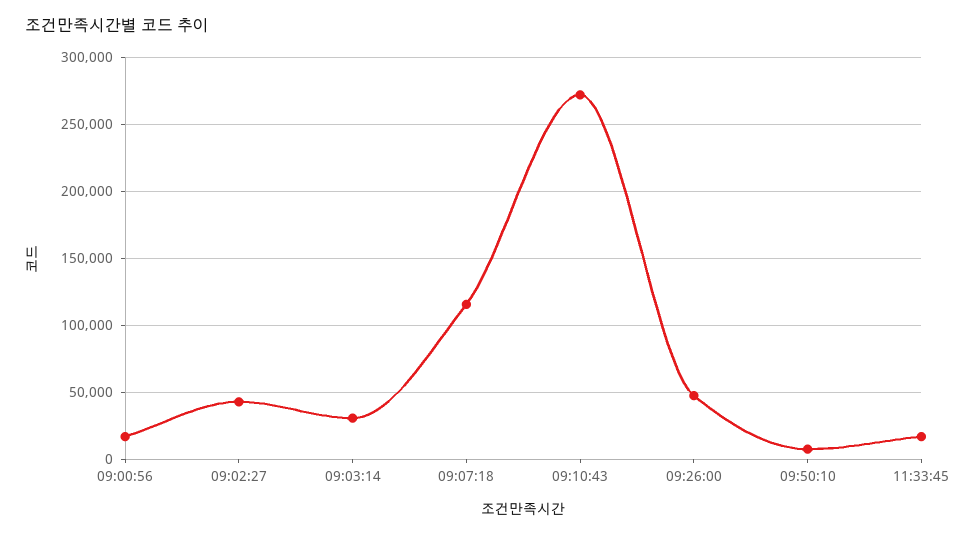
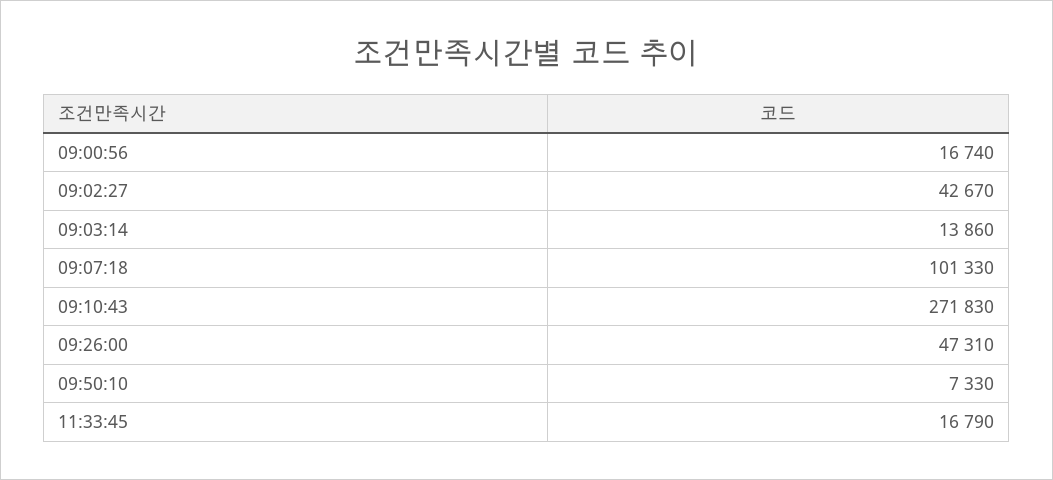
09:03:14: 30000 -> 13860
09:07:18: 115000 -> 101330

